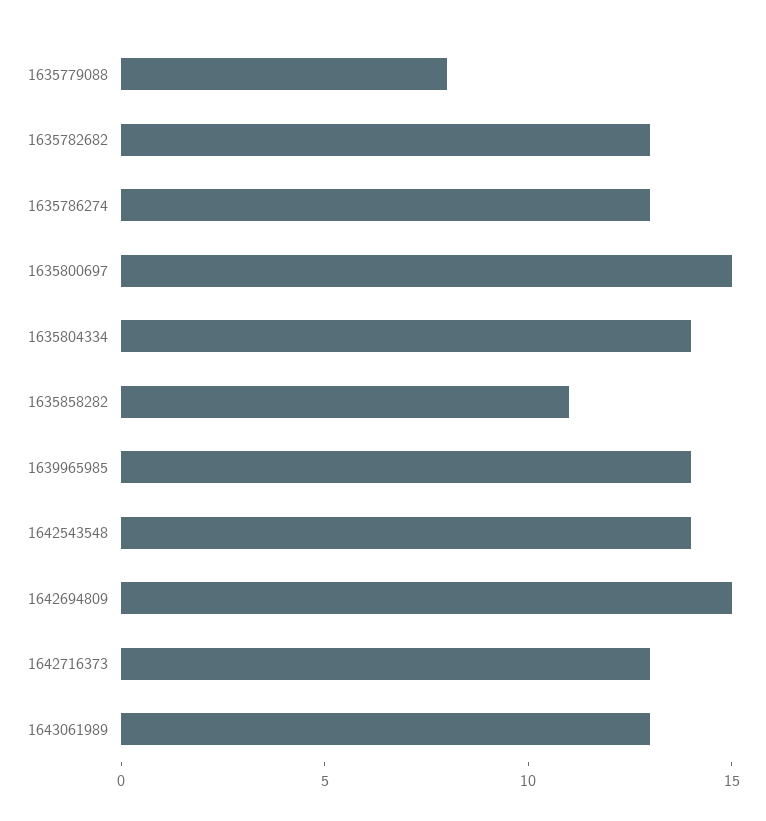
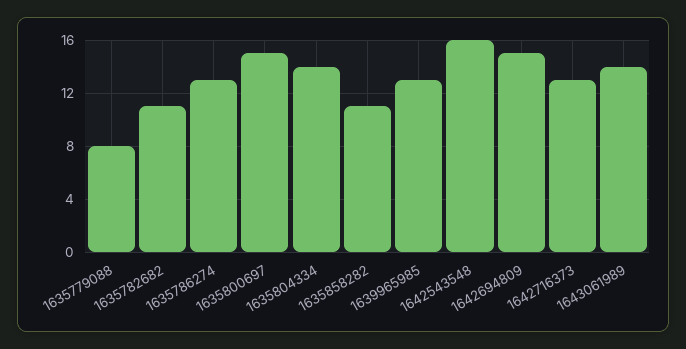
1635782682: 13 -> 11
1639965985: 14 -> 13
1642543548: 14 -> 16
1643061989: 13 -> 14

